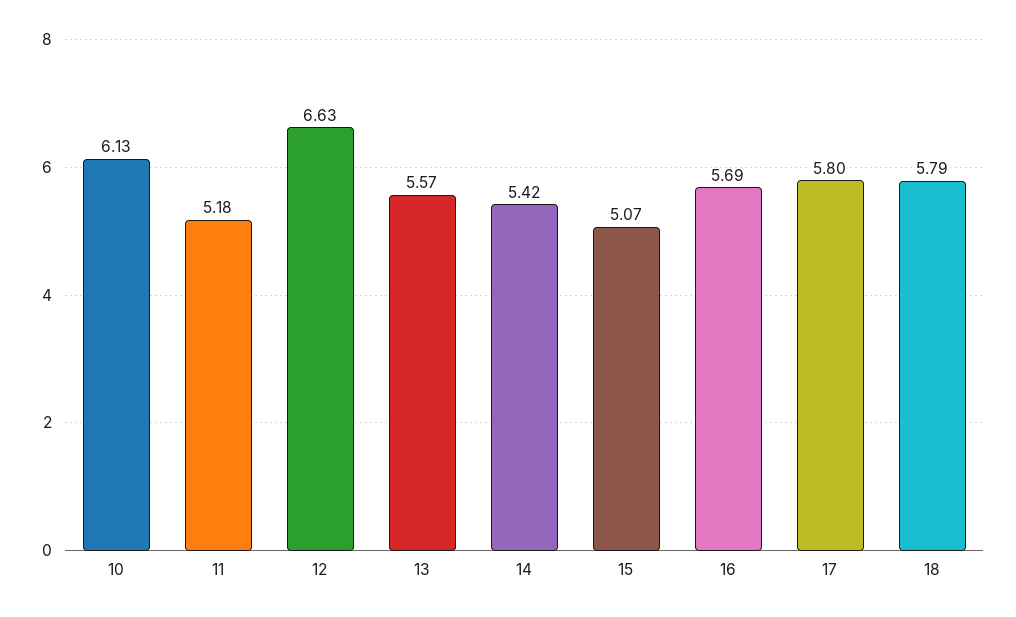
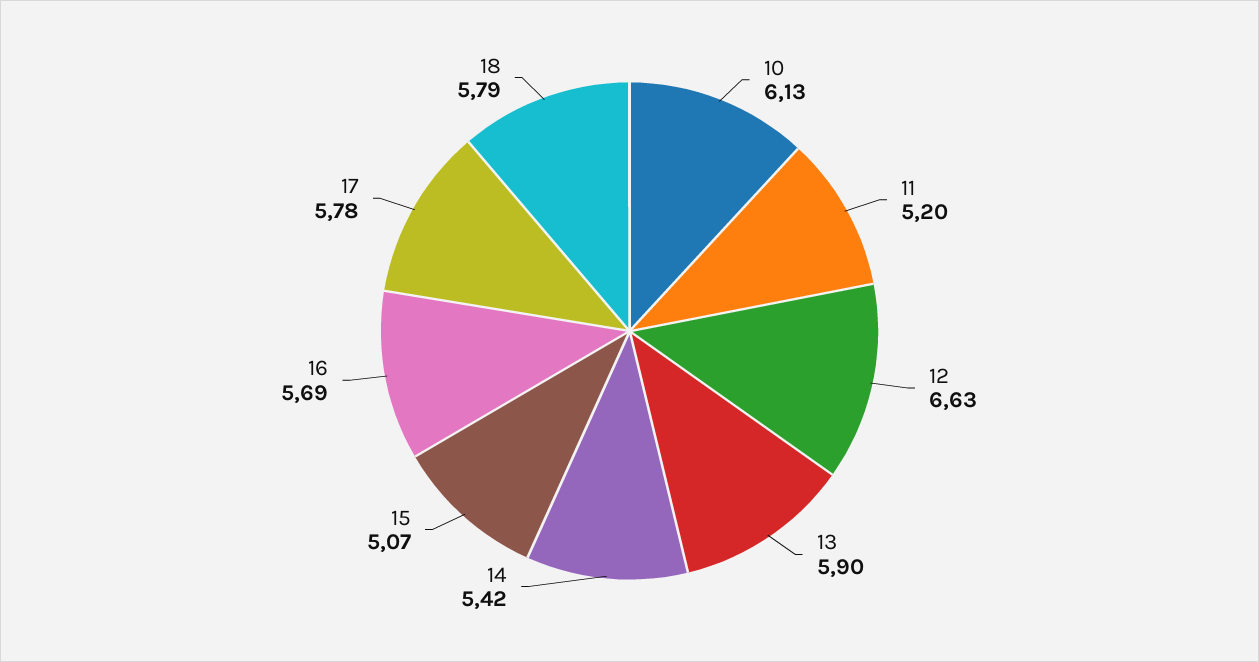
11: 5.18 -> 5.2
13: 5.57 -> 5.9
17: 5.8 -> 5.78

